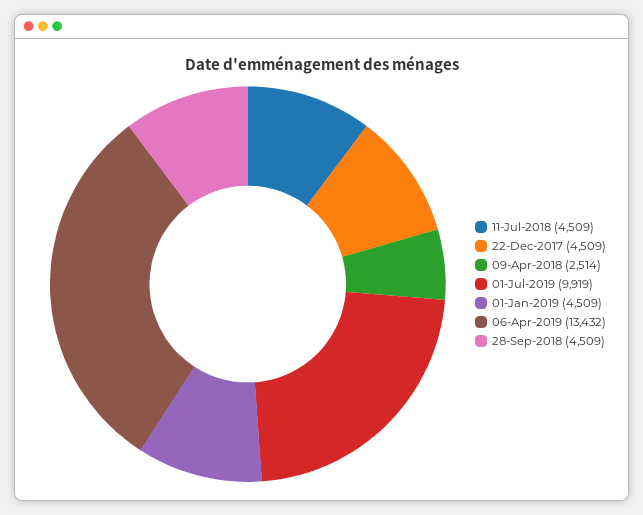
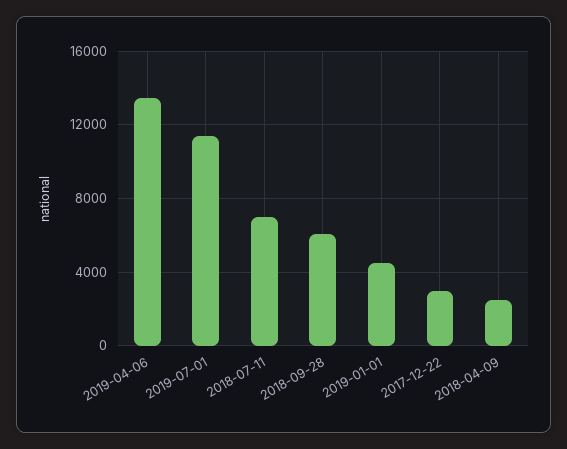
11-Jul-2018: 4509 -> 7000
22-Dec-2017: 4509 -> 3000
01-Jul-2019: 9919 -> 11500
28-Sep-2018: 4509 -> 6000

